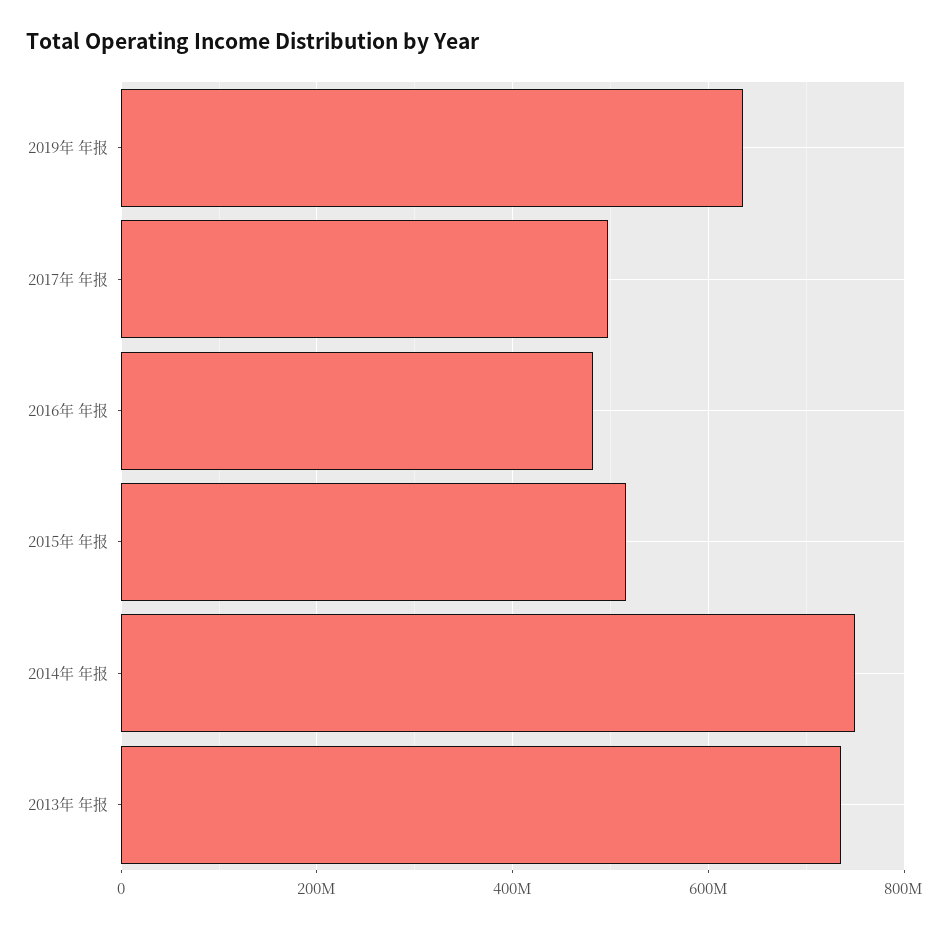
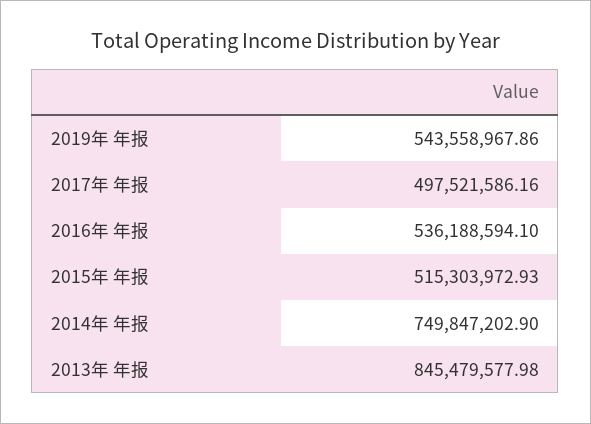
2019年 年报: 640000000 -> 543558967.86
2016年 年报: 480000000 -> 536188594.1
2013年 年报: 740000000 -> 845479577.98

